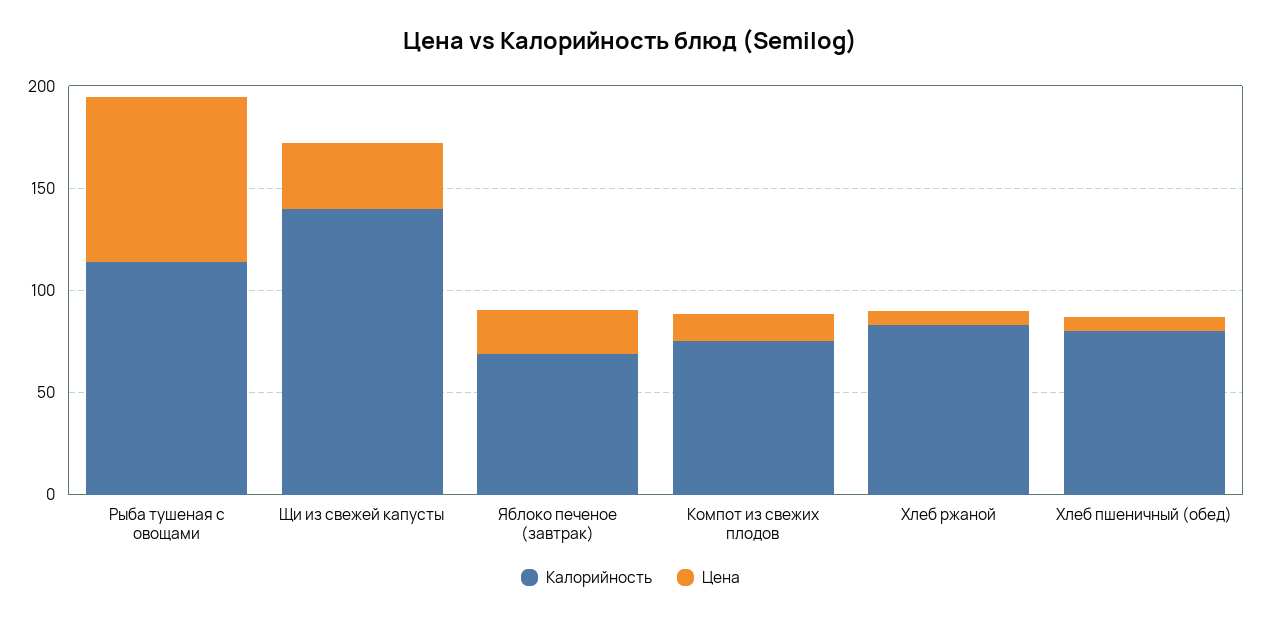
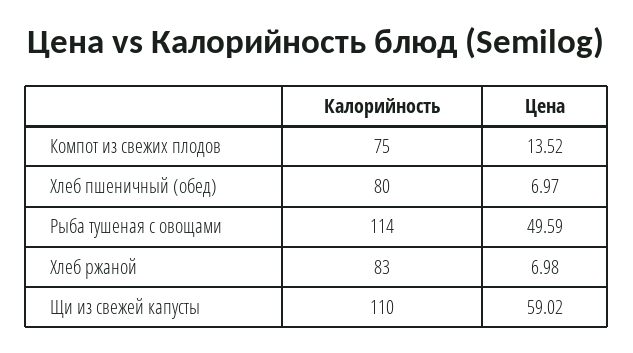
Цена, Рыба тушеная с овощами: 80 -> 49.59
Калорийность, Щи из свежей капусты: 140 -> 110
Цена, Щи из свежей капусты: 30 -> 59.02
Калорийность, Яблоко печеное (завтрак): 70 -> none
Цена, Яблоко печеное (завтрак): 20 -> none

